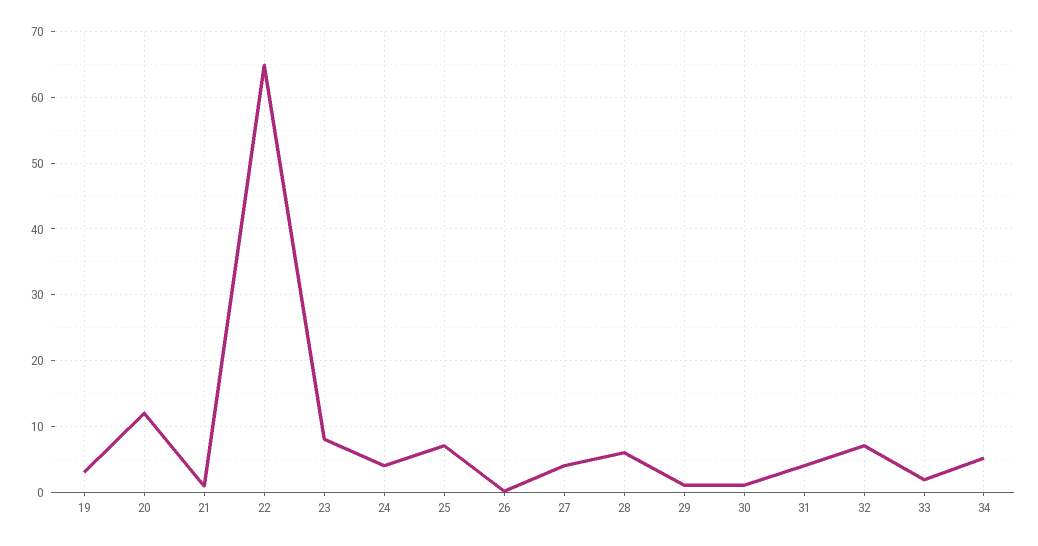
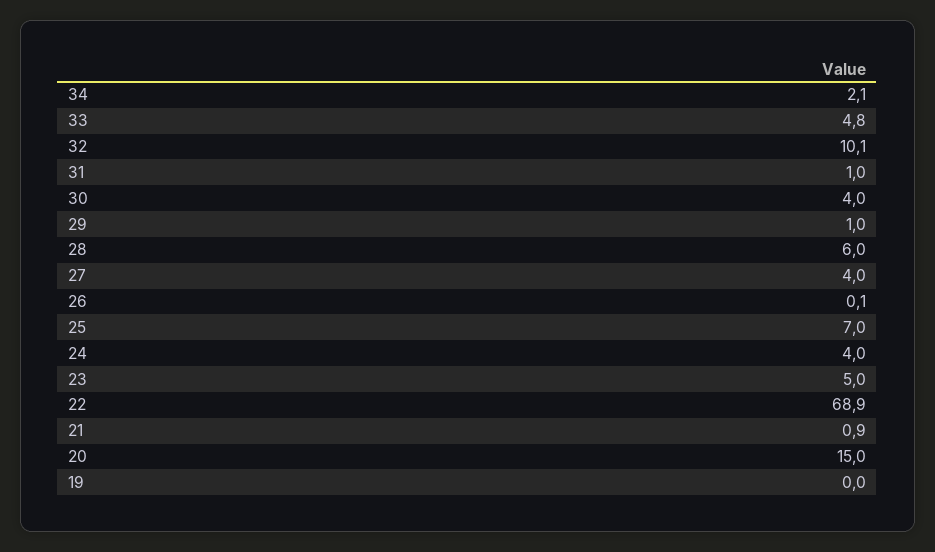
19: 3 -> 0
20: 12 -> 15
22: 65 -> 68.9
23: 8 -> 5
30: 1 -> 4
31: 4 -> 1
32: 7 -> 10.1
33: 2 -> 4.8
34: 5 -> 2.1

